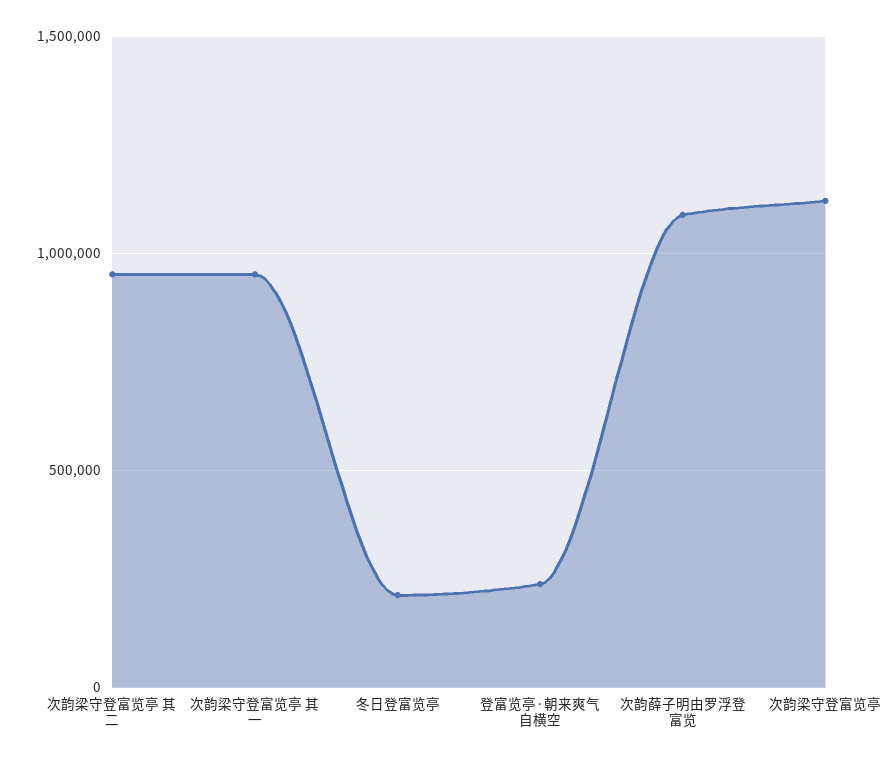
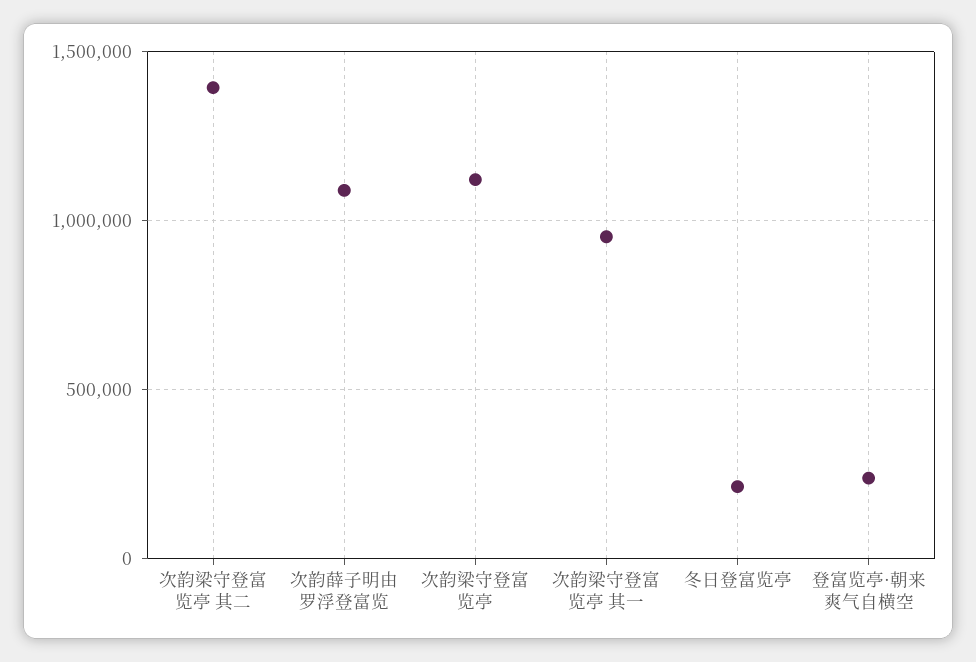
次韵梁守登富览亭 其二: 950000 -> 1400000

